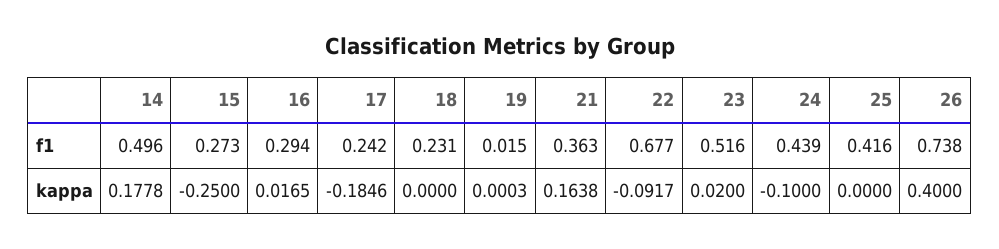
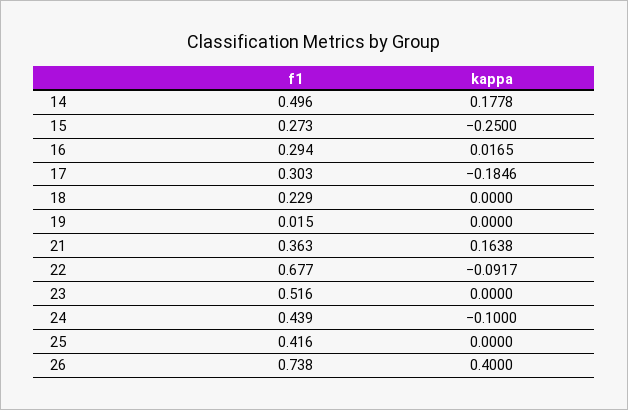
17, f1: 0.242 -> 0.303
18, f1: 0.231 -> 0.229
19, kappa: 0.0003 -> 0
23, kappa: 0.02 -> 0

